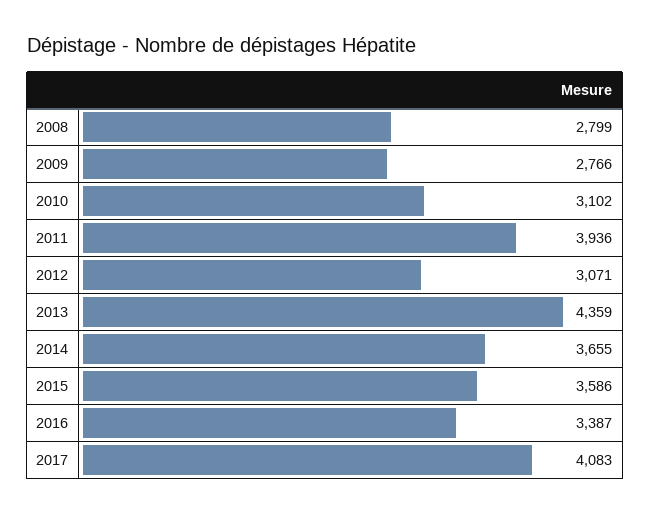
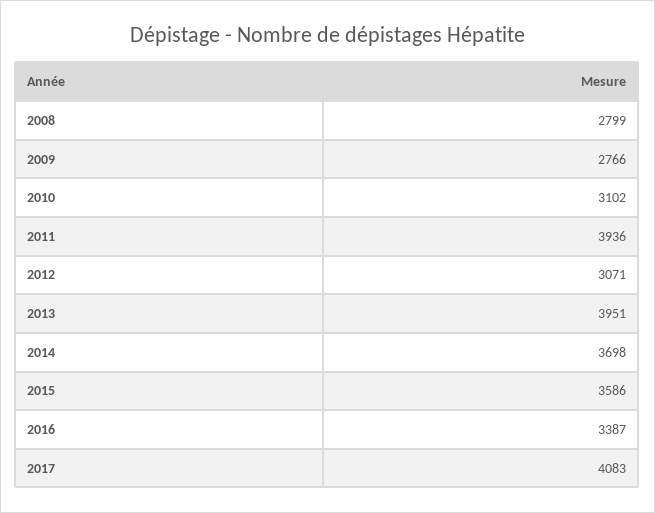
2013: 4359 -> 3951
2014: 3655 -> 3698

